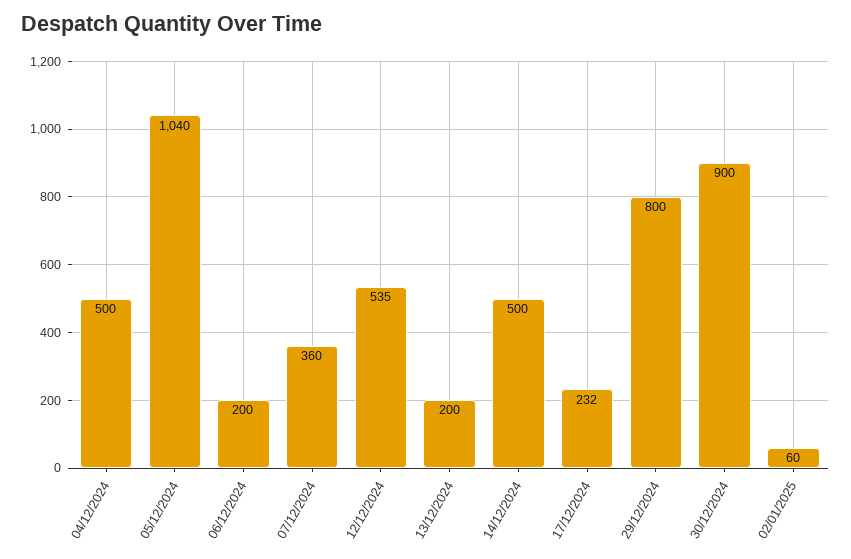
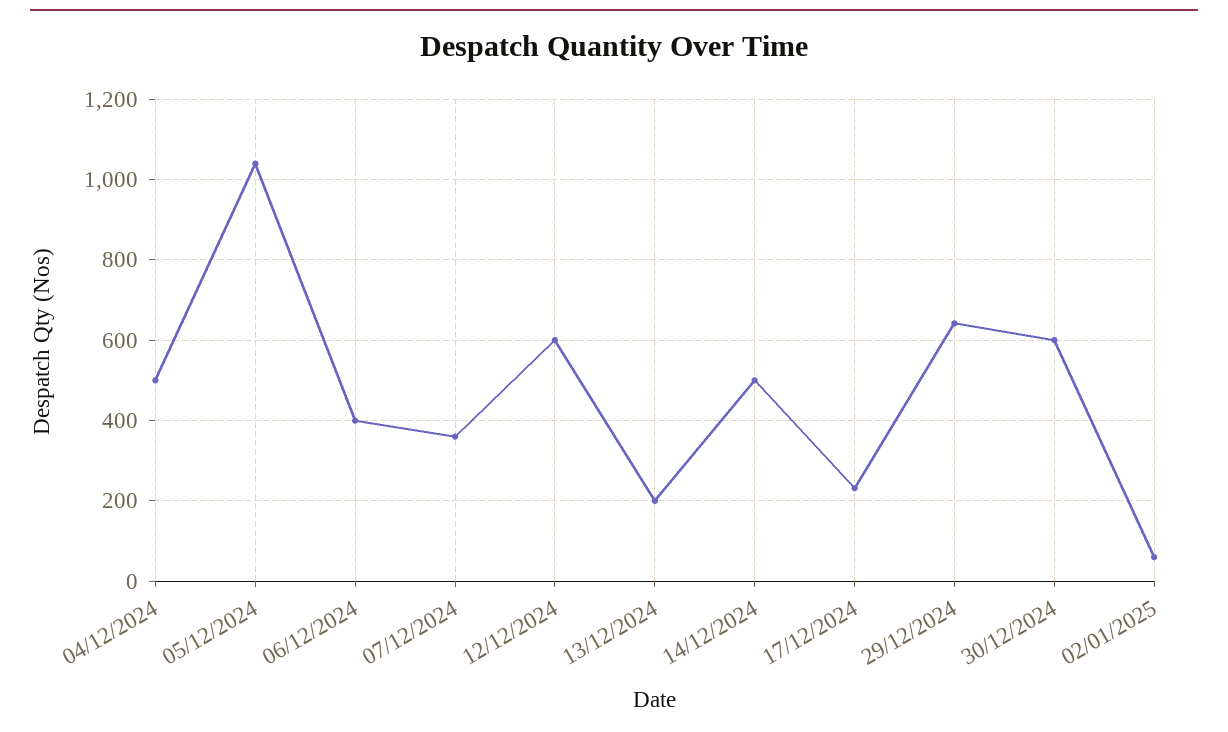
06/12/2024: 200 -> 400
12/12/2024: 535 -> 600
29/12/2024: 800 -> 640
30/12/2024: 900 -> 600

